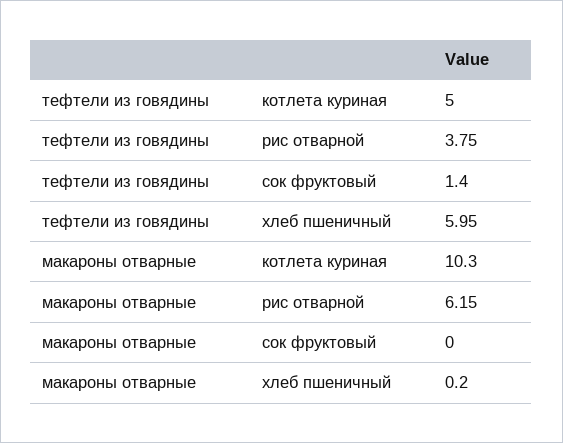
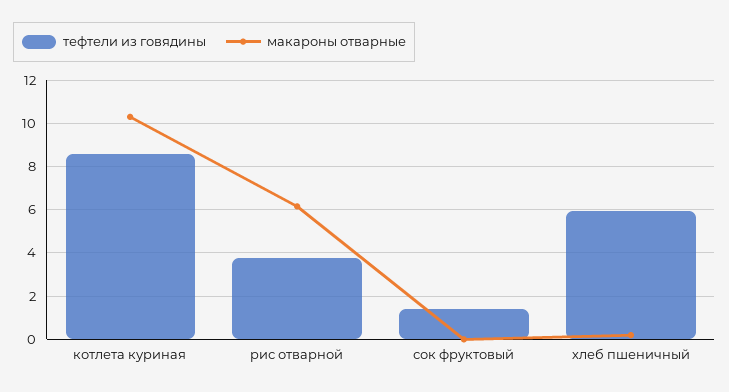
тефтели из говядины, котлета куриная: 5 -> 8.5

